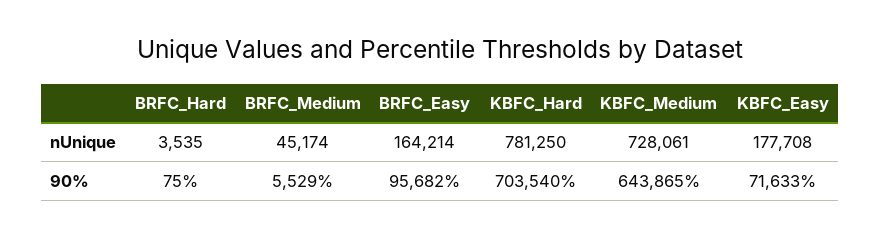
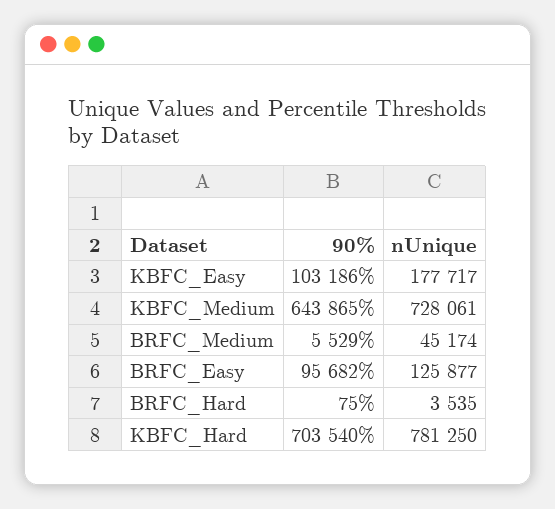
BRFC_Easy, nUnique: 164214 -> 125877
KBFC_Easy, nUnique: 177708 -> 177717
KBFC_Easy, 90%: 71633 -> 103186

